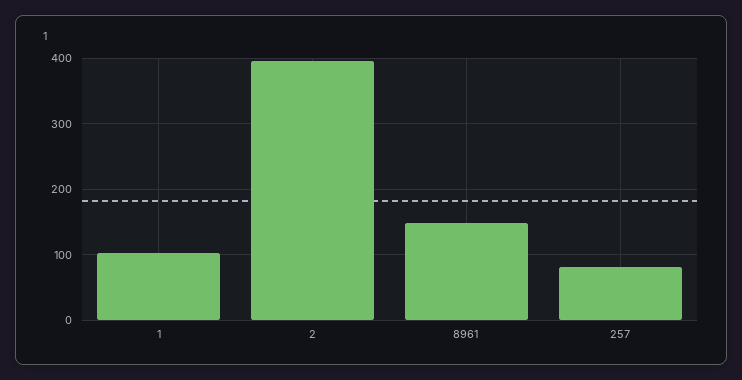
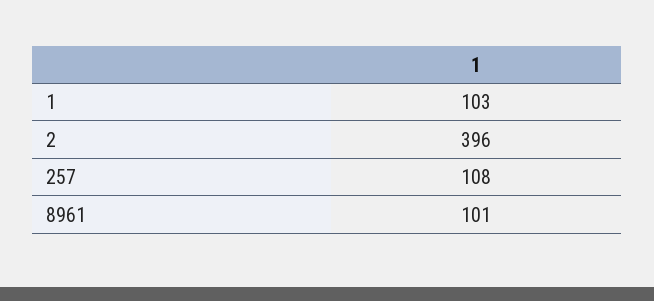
8961: 150 -> 101
257: 80 -> 108

